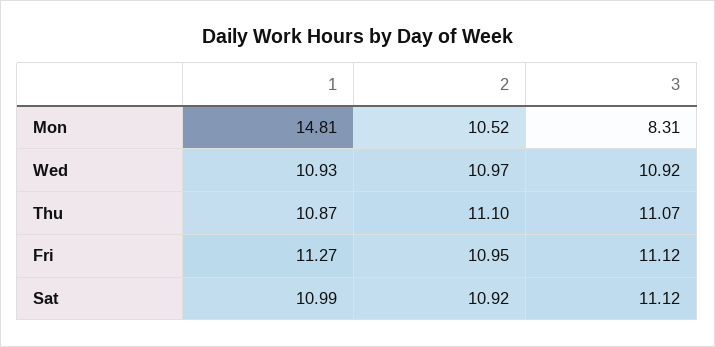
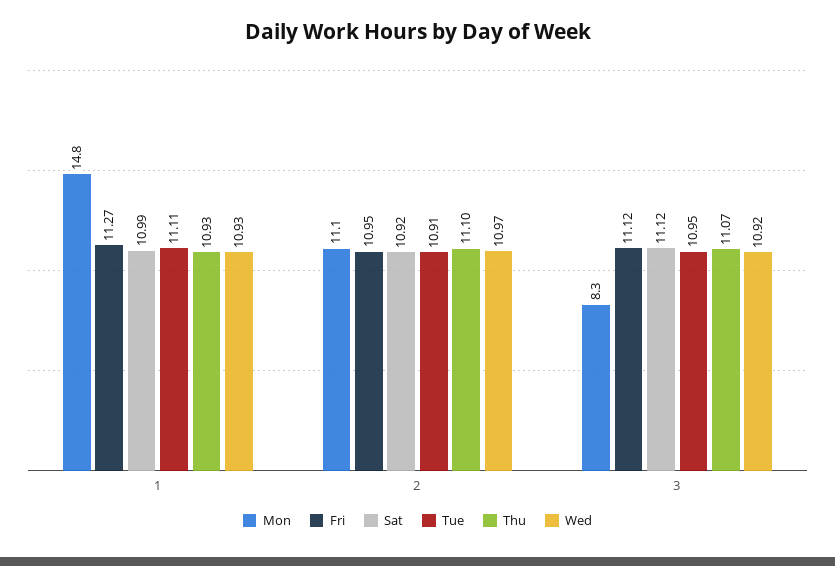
Mon, 2: 10.52 -> 11.1
Thu, 1: 10.87 -> 10.93
Tue, 1: none -> 11.11
Tue, 2: none -> 10.91
Tue, 3: none -> 10.95

